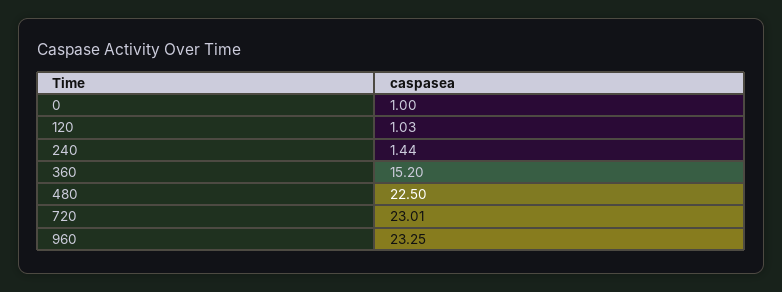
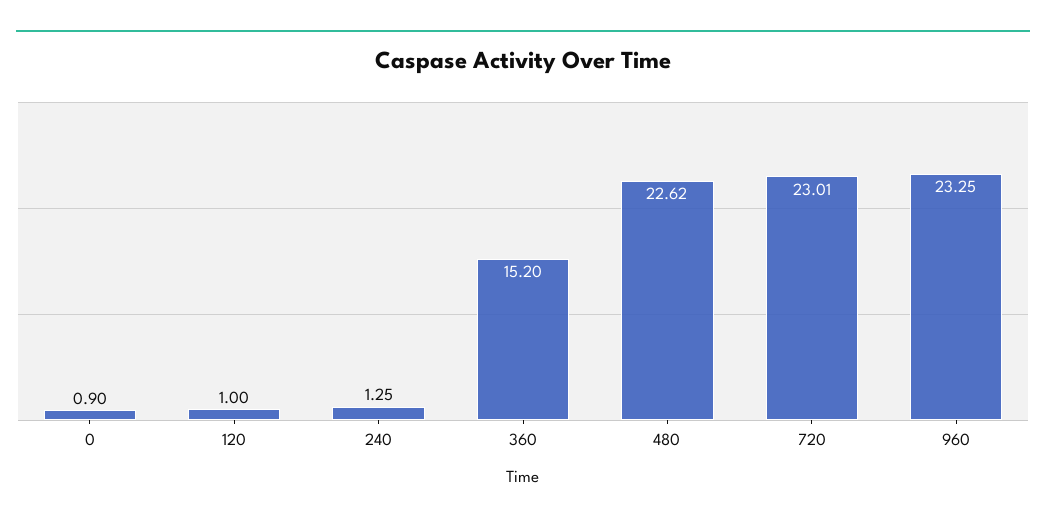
0: 1 -> 0.9
120: 1.03 -> 1
240: 1.44 -> 1.25
480: 22.5 -> 22.62

